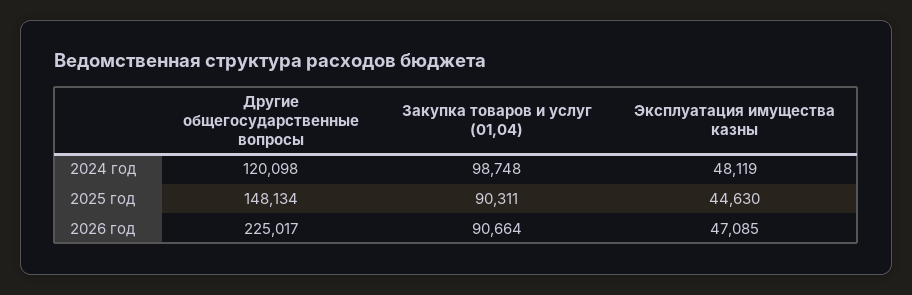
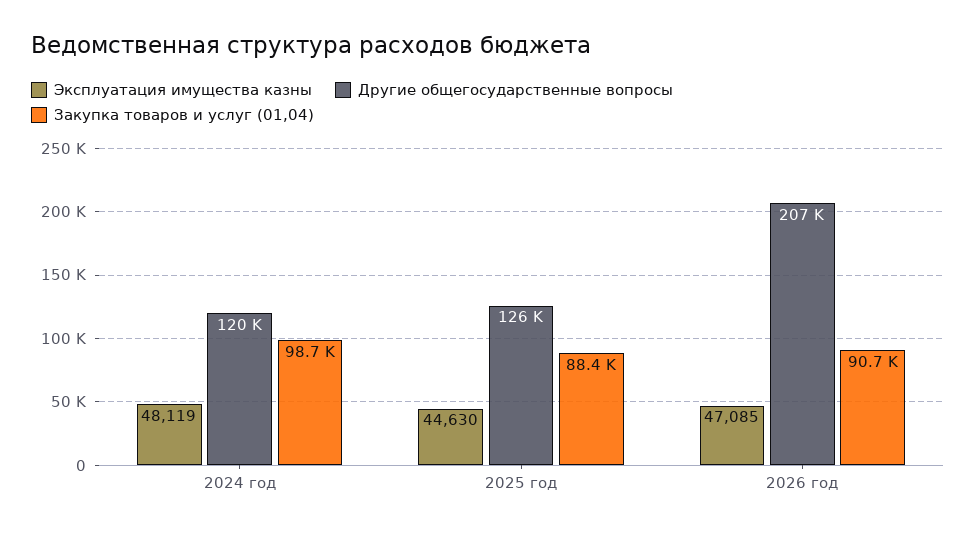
Другие общегосударственные вопросы, 2025 год: 148134 -> 126000
Закупка товаров и услуг (01,04), 2025 год: 90311 -> 88400
Другие общегосударственные вопросы, 2026 год: 225017 -> 207000

